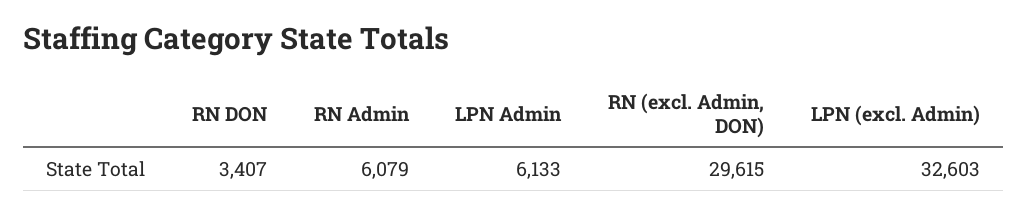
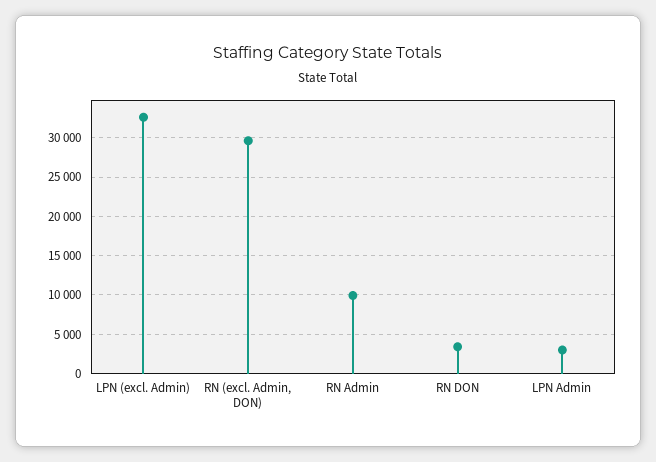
RN Admin: 6079 -> 10000
LPN Admin: 6133 -> 3000

